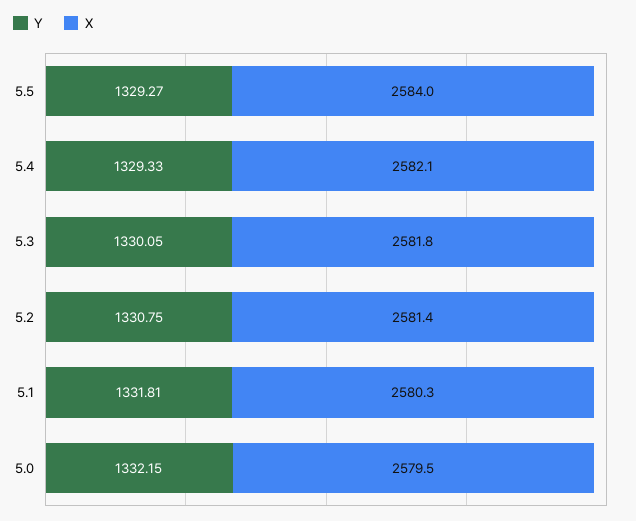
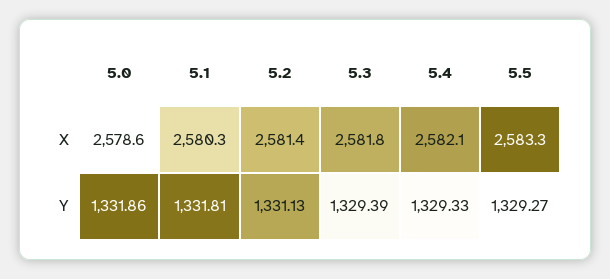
X, 5.5: 2584 -> 2583.3
Y, 5.3: 1330.05 -> 1329.39
Y, 5.2: 1330.75 -> 1331.13
Y, 5.0: 1332.15 -> 1331.86
X, 5.0: 2579.5 -> 2578.6

